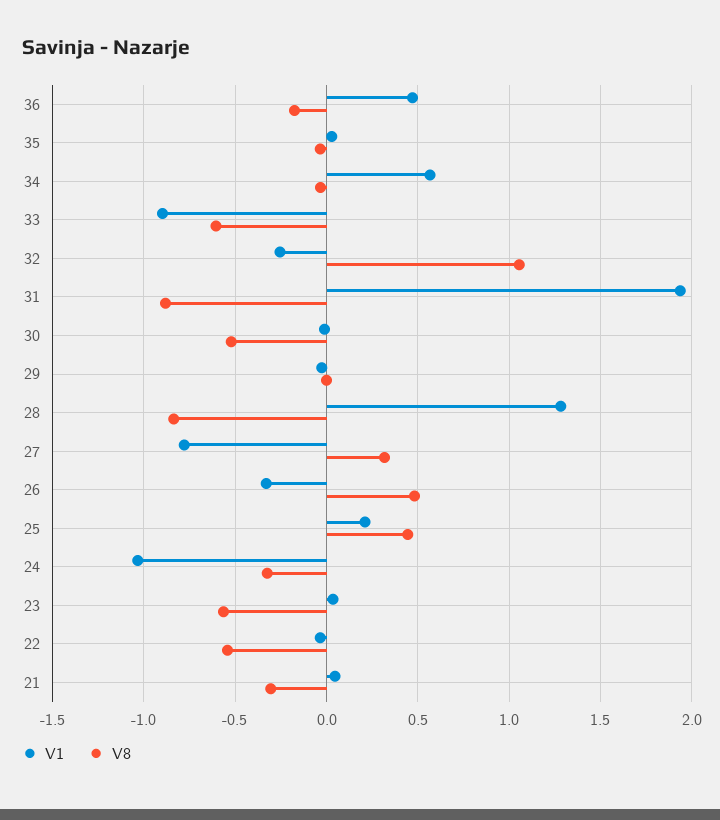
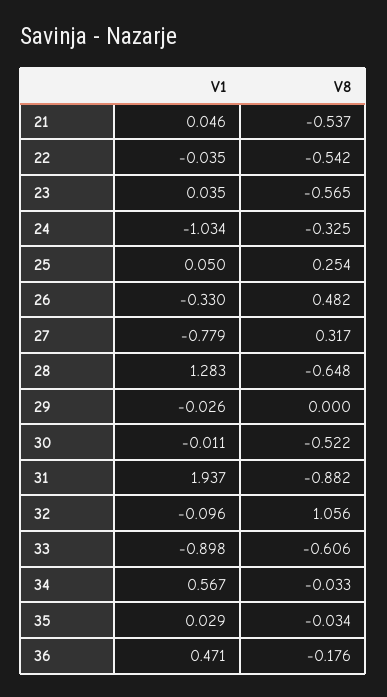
V1, 32: -0.25 -> -0.096
V8, 28: -0.85 -> -0.648
V1, 25: 0.2 -> 0.05
V8, 25: 0.45 -> 0.254
V8, 21: -0.3 -> -0.537

